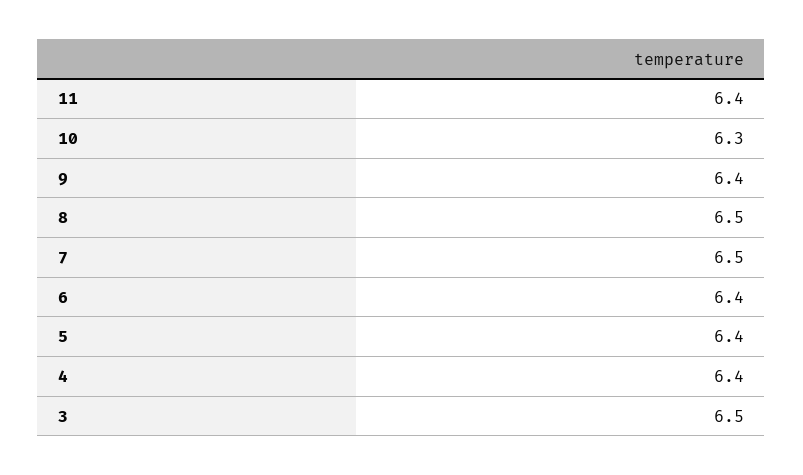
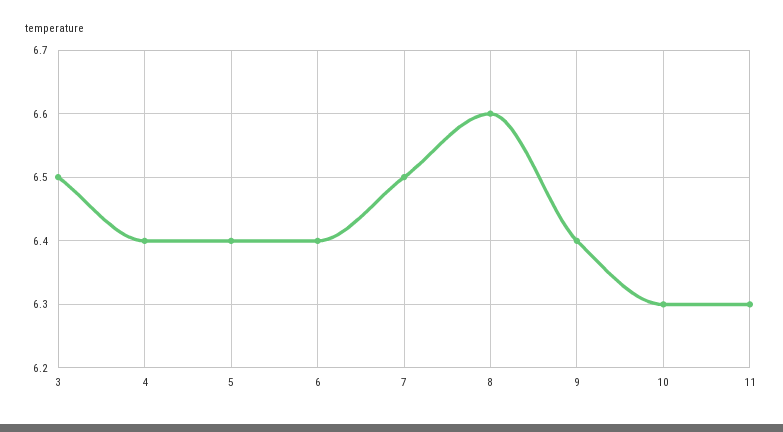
11: 6.4 -> 6.3
8: 6.5 -> 6.6

